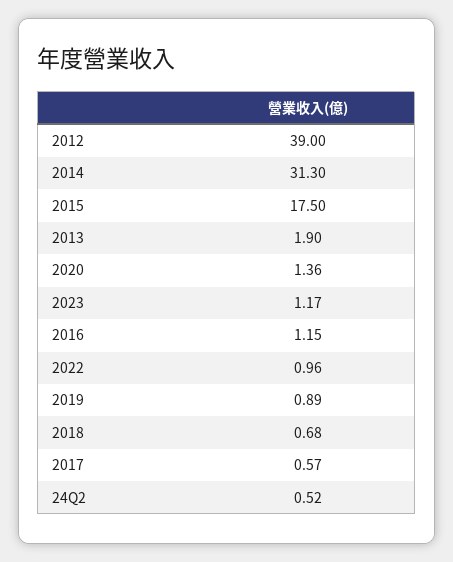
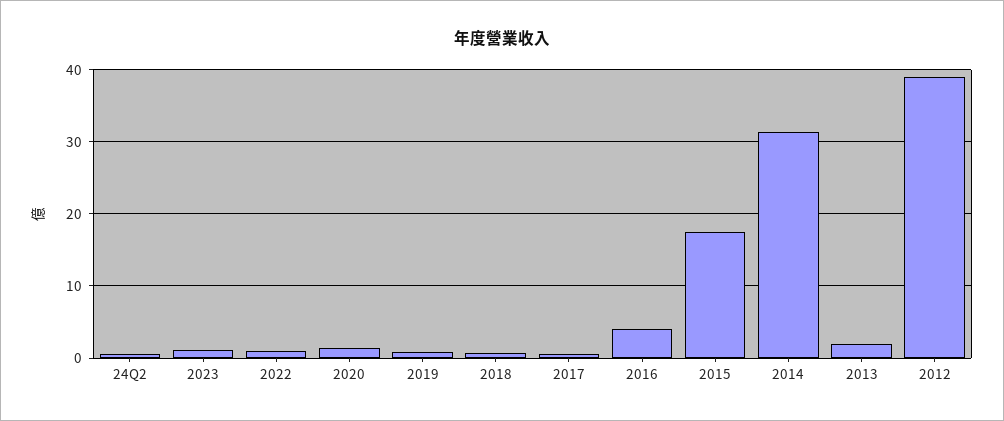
2016: 1.15 -> 4

